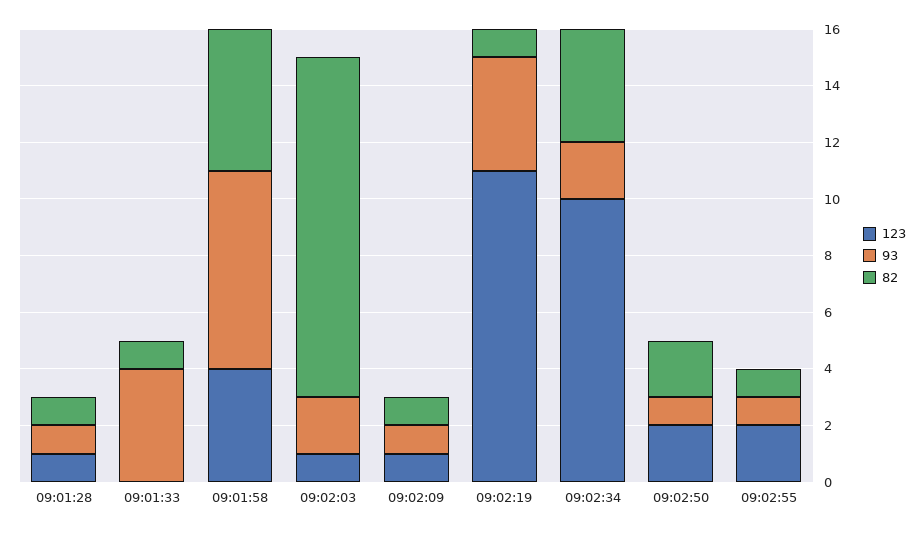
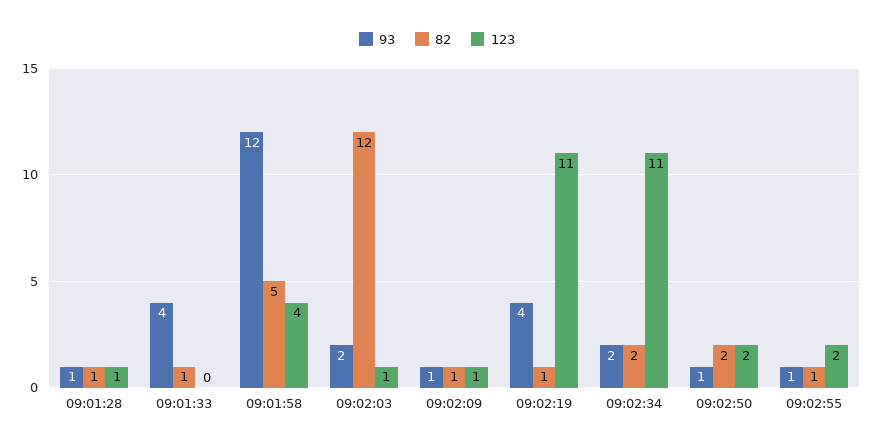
93, 09:01:58: 7 -> 12
123, 09:02:34: 10 -> 11
82, 09:02:34: 4 -> 2

